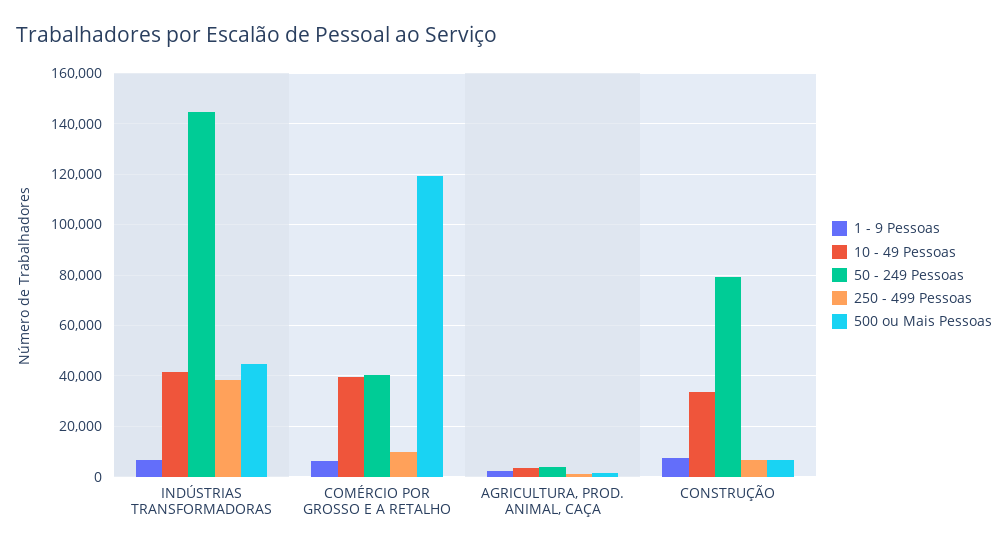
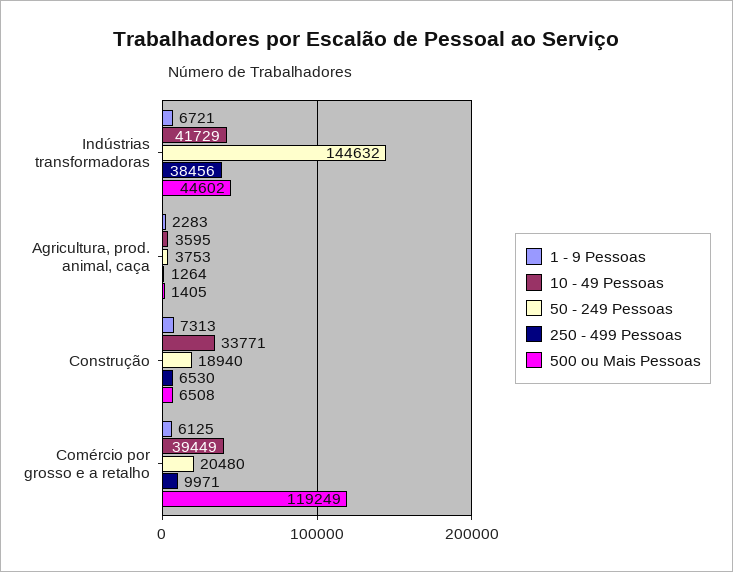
50 - 249 Pessoas, COMÉRCIO POR GROSSO E A RETALHO: 40000 -> 20480
50 - 249 Pessoas, CONSTRUÇÃO: 80000 -> 18940

